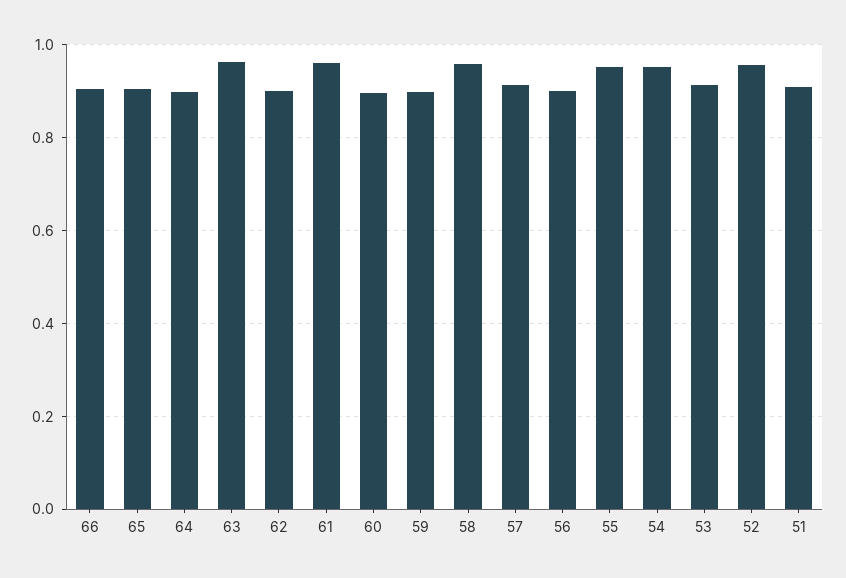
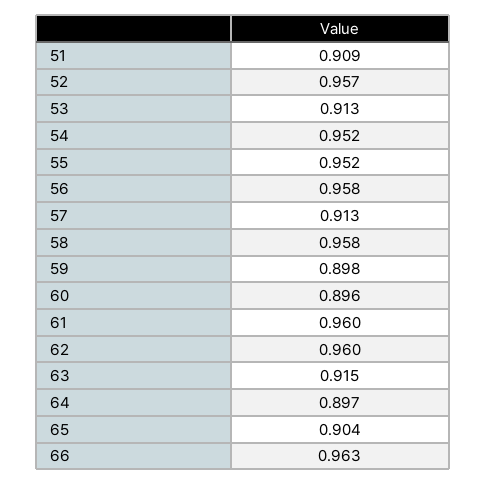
66: 0.9 -> 0.963
63: 0.96 -> 0.915
62: 0.9 -> 0.96
56: 0.9 -> 0.958

